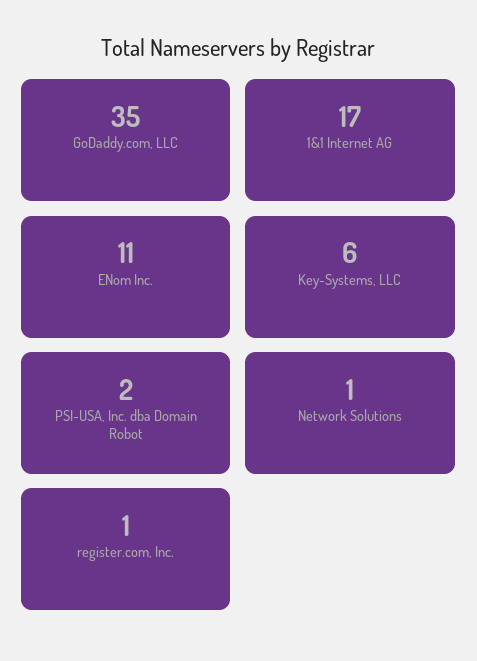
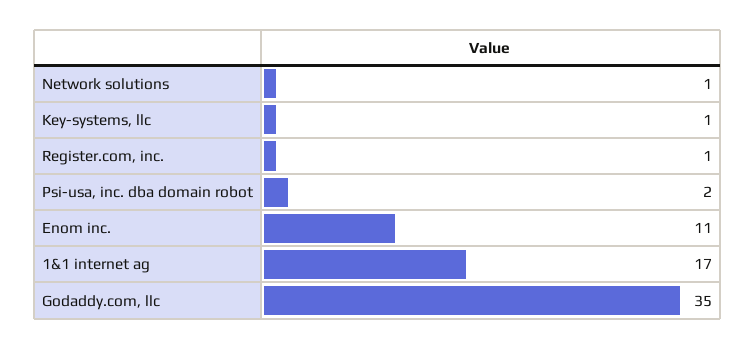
Key-Systems, LLC: 6 -> 1

